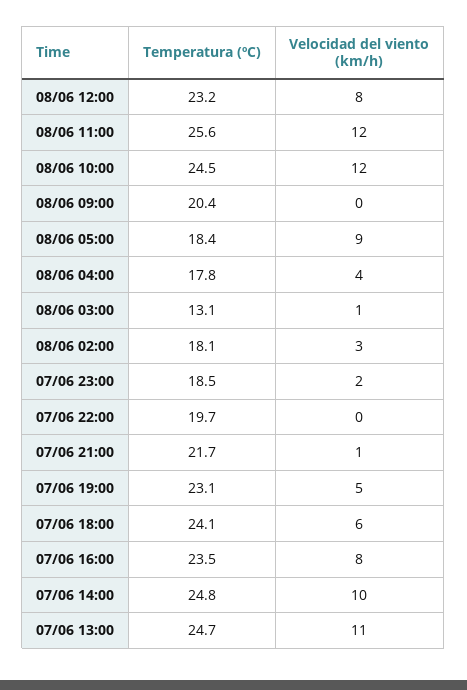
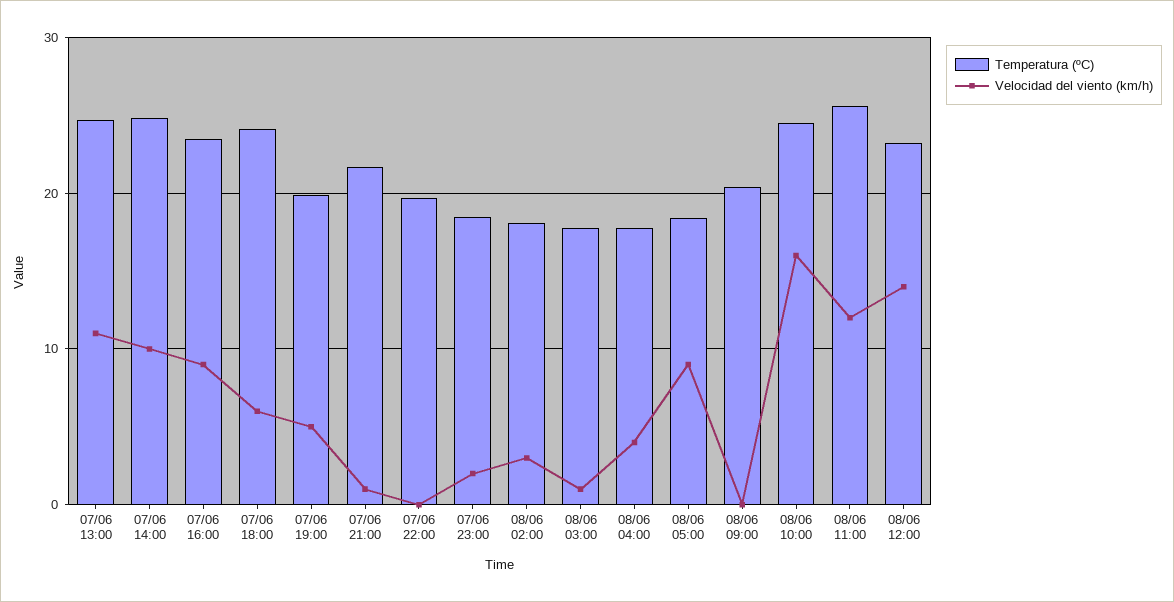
Velocidad del viento (km/h), 08/06 12:00: 8 -> 14
Velocidad del viento (km/h), 08/06 10:00: 12 -> 16
Temperatura (ºC), 08/06 03:00: 13.1 -> 18
Temperatura (ºC), 07/06 19:00: 23.1 -> 20
Velocidad del viento (km/h), 07/06 16:00: 8 -> 9

